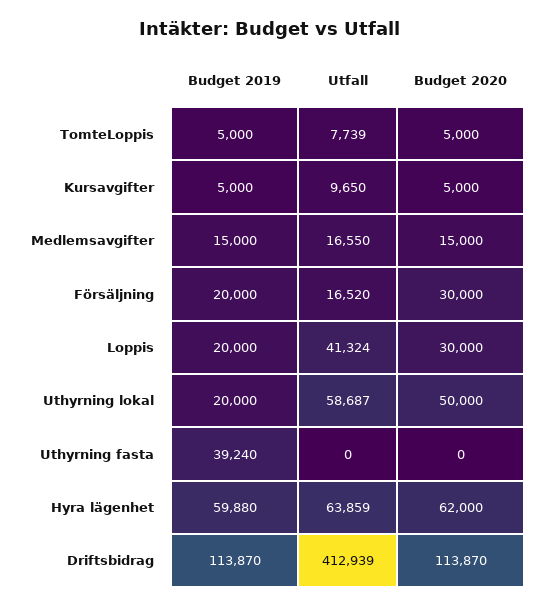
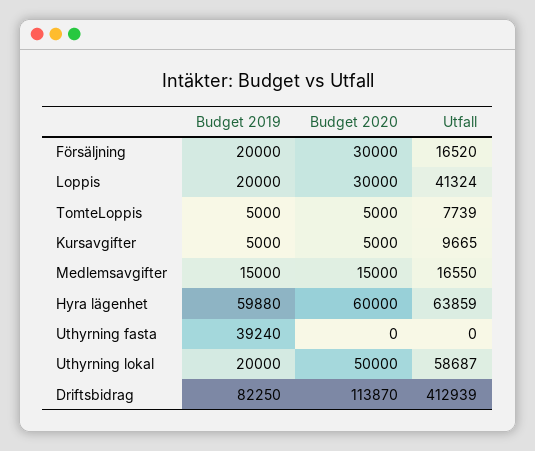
Utfall, Kursavgifter: 9650 -> 9665
Budget 2020, Hyra lägenhet: 62000 -> 60000
Budget 2019, Driftsbidrag: 113870 -> 82250

